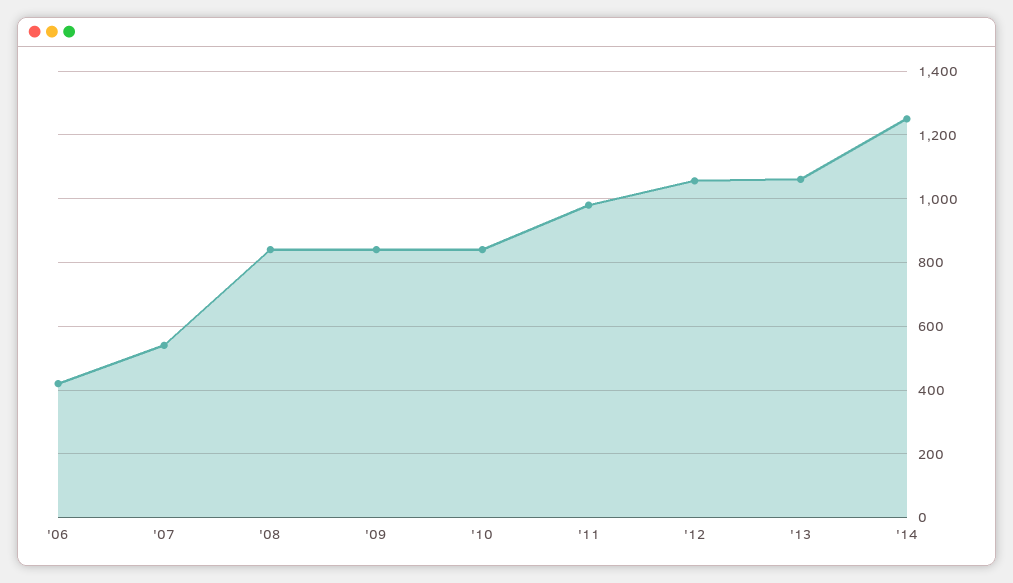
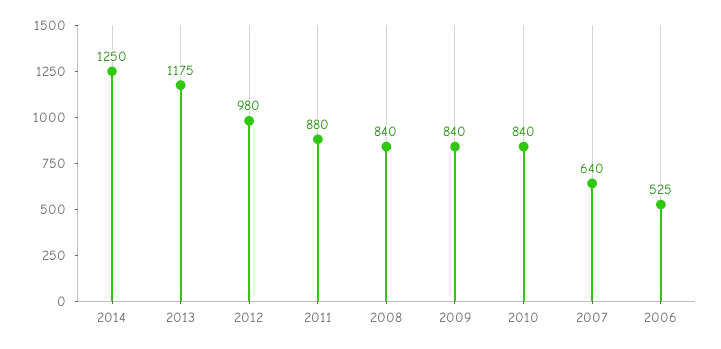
'06: 420 -> 525
'07: 540 -> 640
'11: 980 -> 880
'12: 1060 -> 980
'13: 1060 -> 1175

